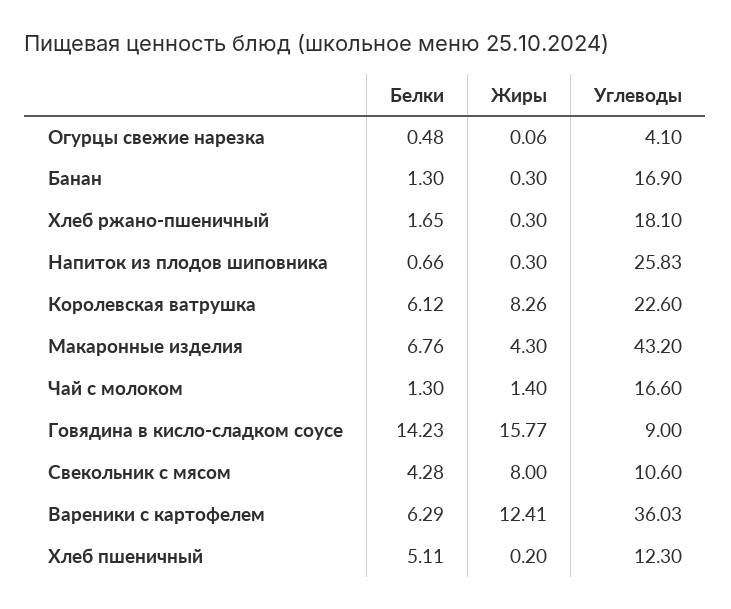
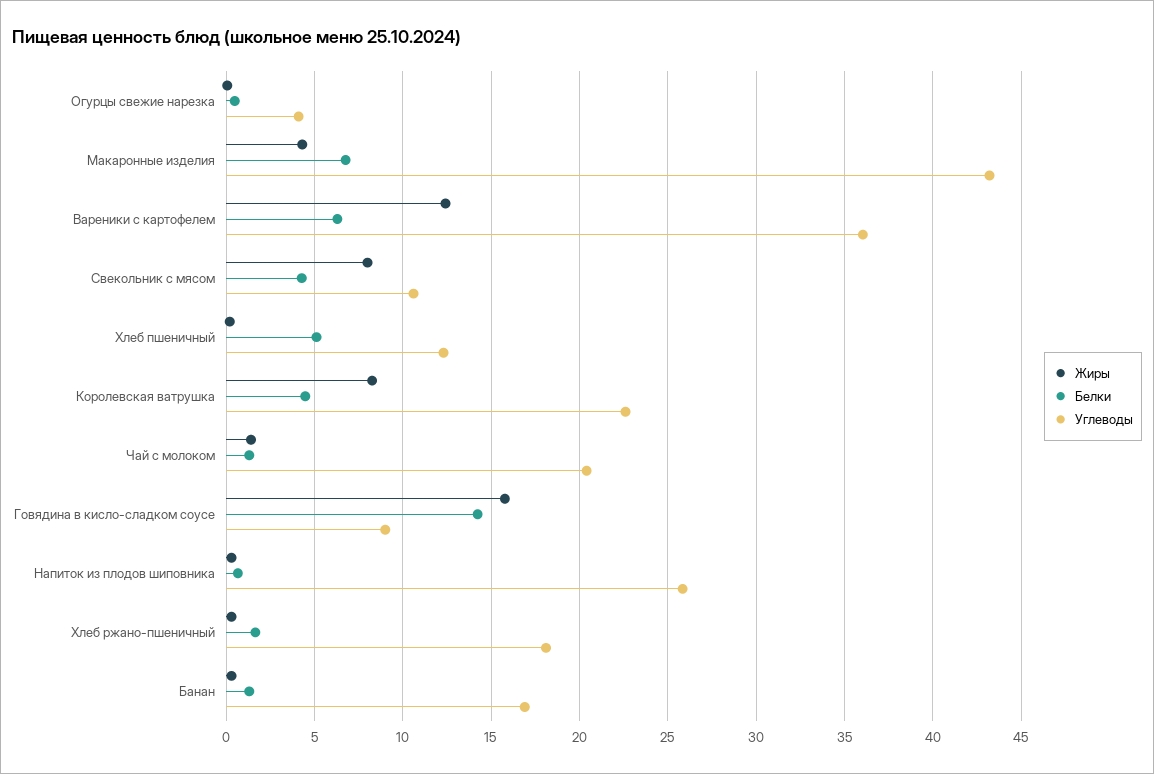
Белки, Королевская ватрушка: 6.12 -> 4.5
Углеводы, Чай с молоком: 16.6 -> 20.5

